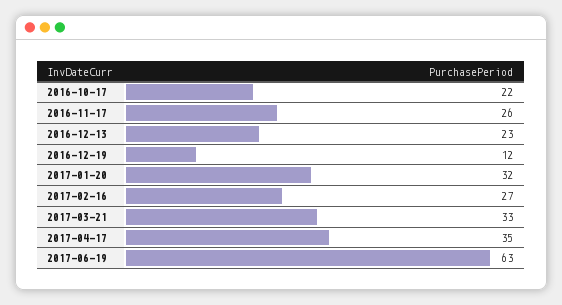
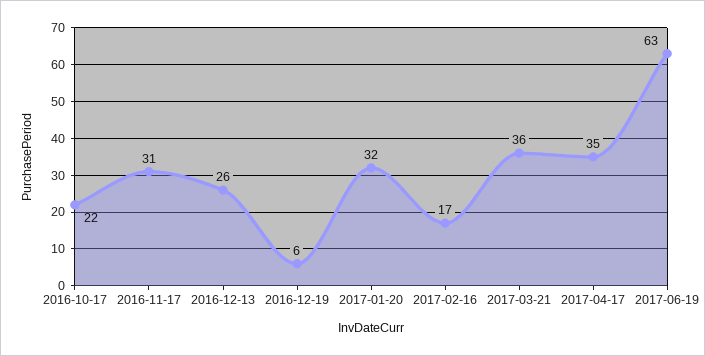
2016-11-17: 26 -> 31
2016-12-13: 23 -> 26
2016-12-19: 12 -> 6
2017-02-16: 27 -> 17
2017-03-21: 33 -> 36

